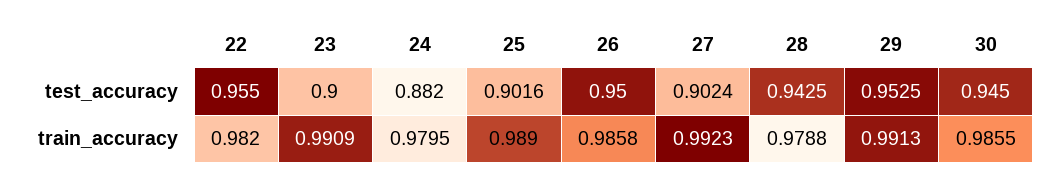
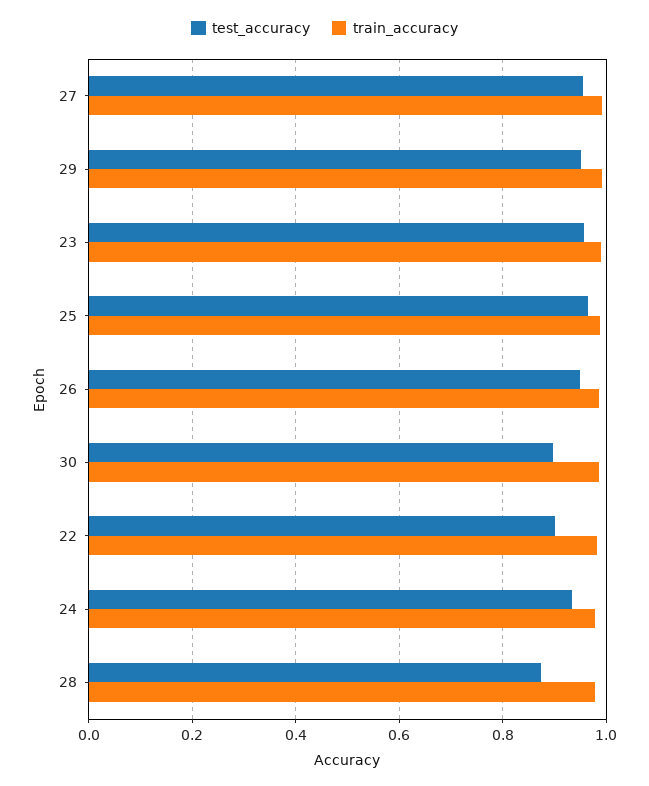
test_accuracy, 22: 0.955 -> 0.9
test_accuracy, 23: 0.9 -> 0.96
test_accuracy, 24: 0.882 -> 0.94
test_accuracy, 25: 0.9016 -> 0.96
test_accuracy, 27: 0.9024 -> 0.96
test_accuracy, 28: 0.9425 -> 0.88
test_accuracy, 30: 0.945 -> 0.9

